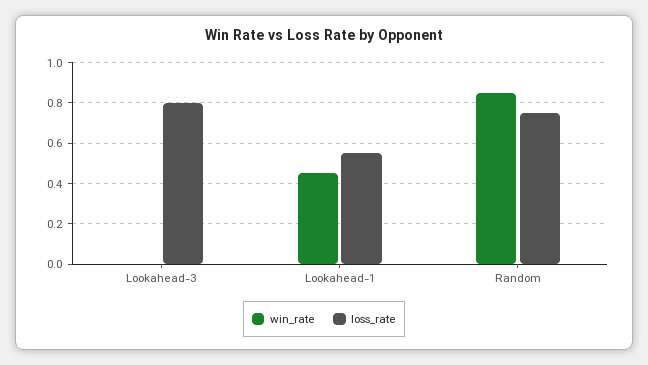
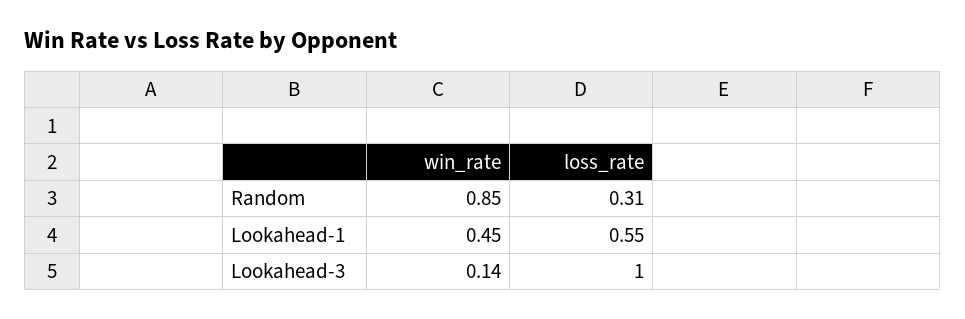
win_rate, Lookahead-3: 0 -> 0.14
loss_rate, Lookahead-3: 0.8 -> 1
loss_rate, Random: 0.75 -> 0.31

